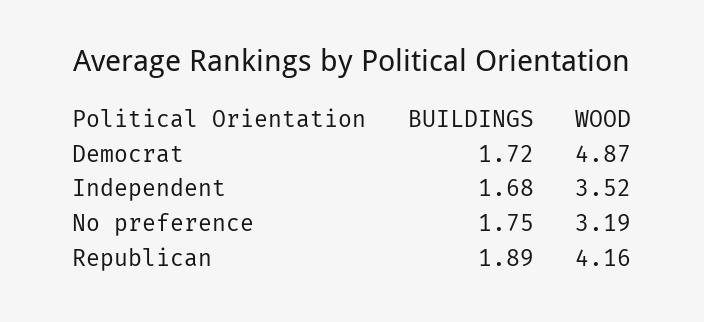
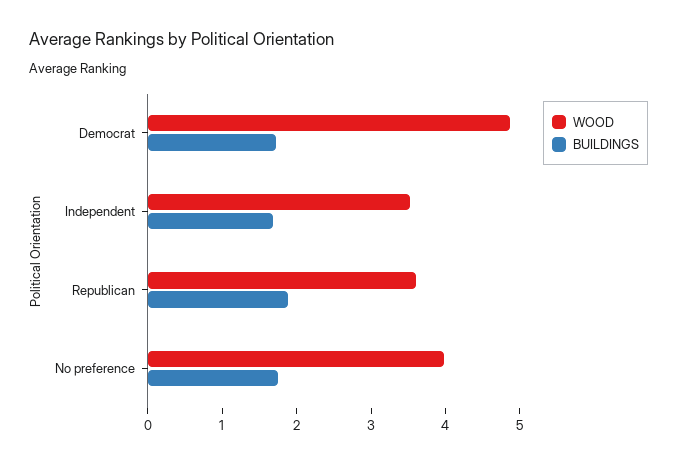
WOOD, No preference: 3.19 -> 4
WOOD, Republican: 4.16 -> 3.6

